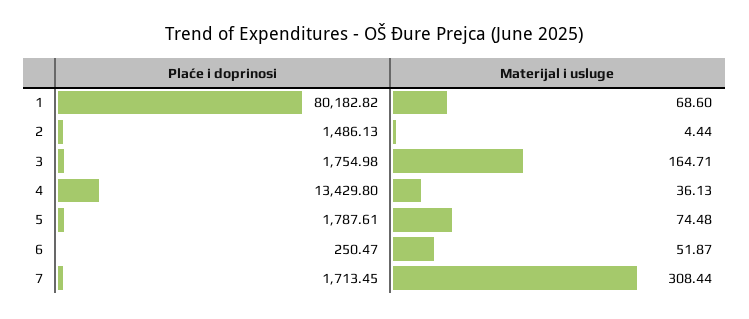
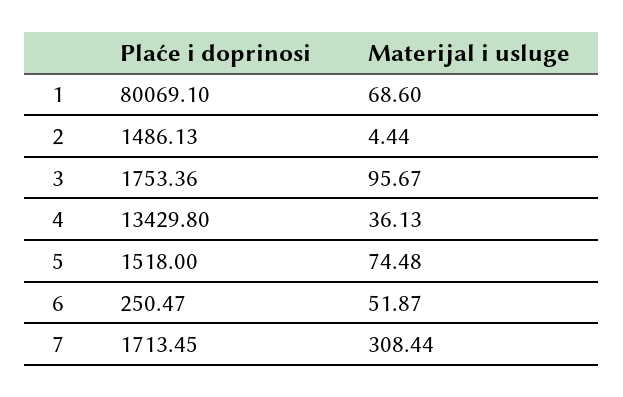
Plaće i doprinosi, 1: 80182.82 -> 80069.1
Plaće i doprinosi, 3: 1754.98 -> 1753.36
Materijal i usluge, 3: 164.71 -> 95.67
Plaće i doprinosi, 5: 1787.61 -> 1518

